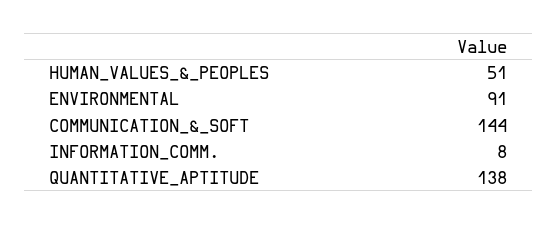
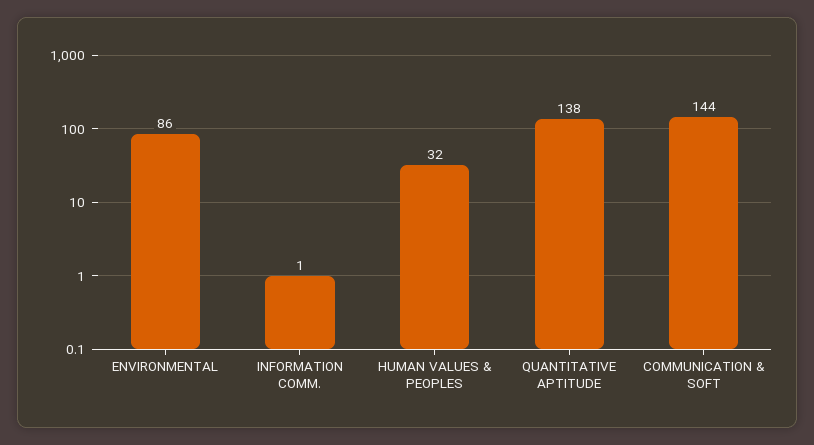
HUMAN_VALUES_&_PEOPLES: 51 -> 32
ENVIRONMENTAL: 91 -> 86
INFORMATION_COMM.: 8 -> 1

